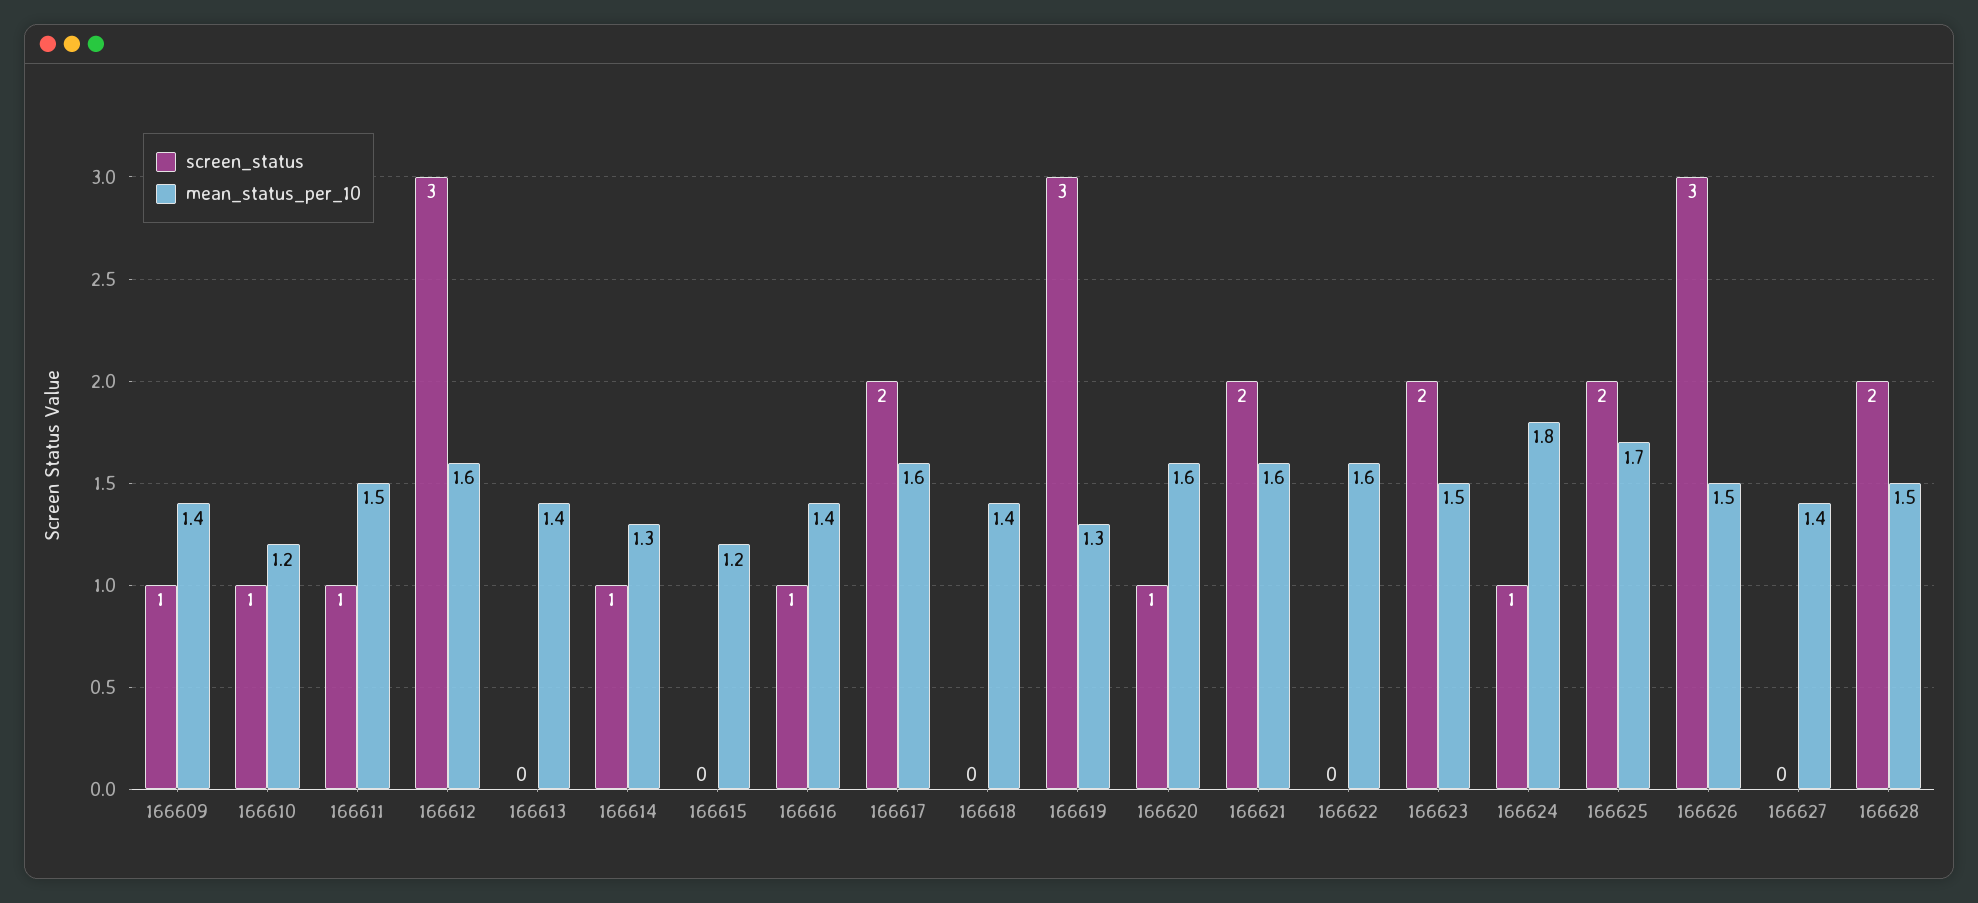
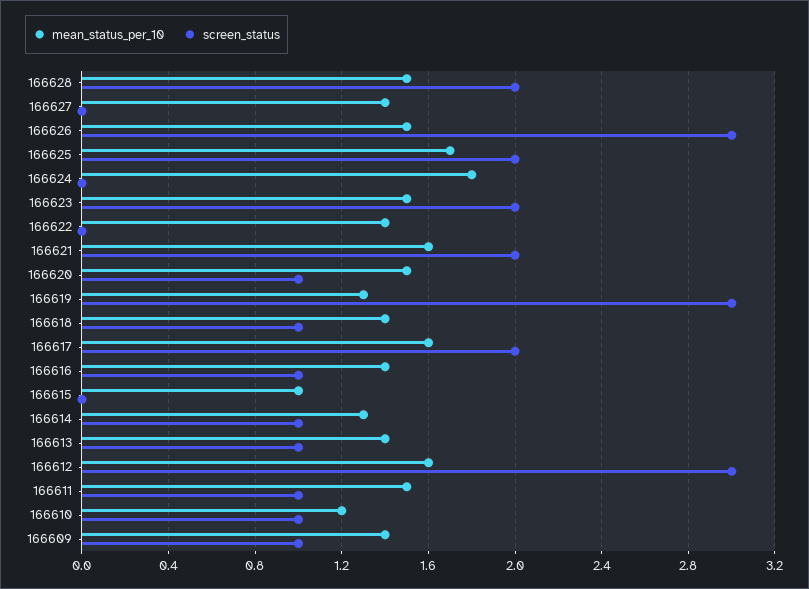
screen_status, 166613: 0 -> 1
mean_status_per_10, 166615: 1.2 -> 1
screen_status, 166618: 0 -> 1
mean_status_per_10, 166620: 1.6 -> 1.5
mean_status_per_10, 166622: 1.6 -> 1.4
screen_status, 166624: 1 -> 0

